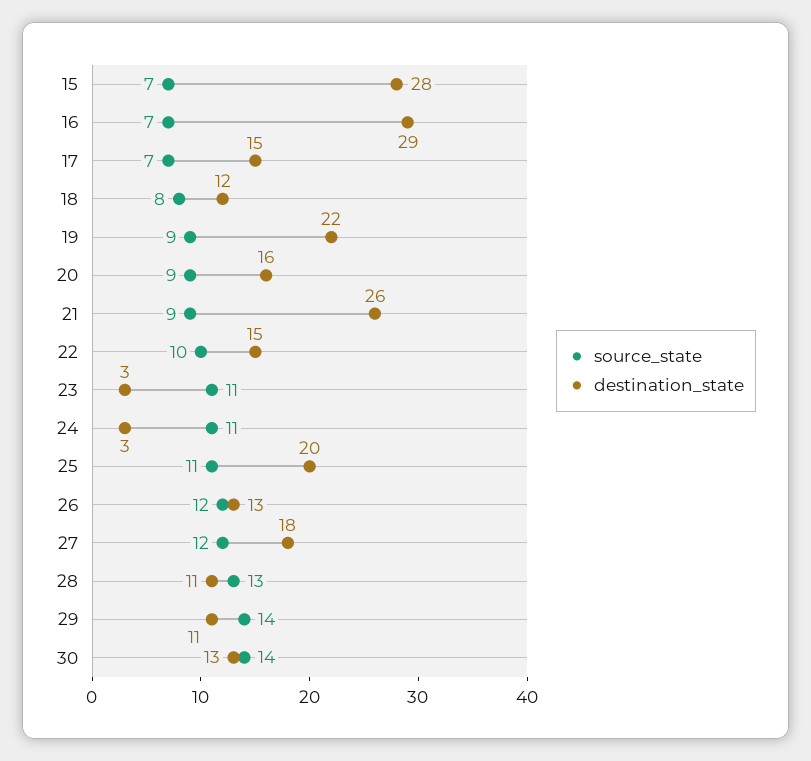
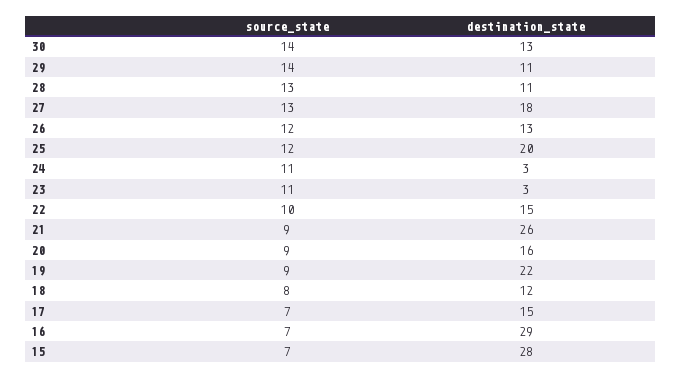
source_state, 25: 11 -> 12
source_state, 27: 12 -> 13

